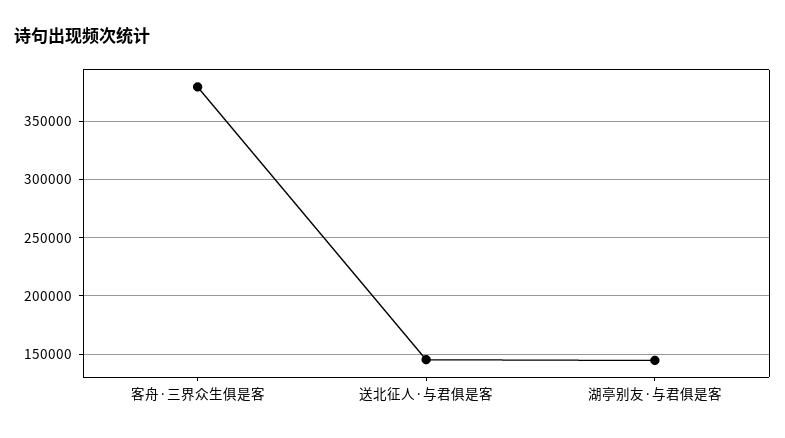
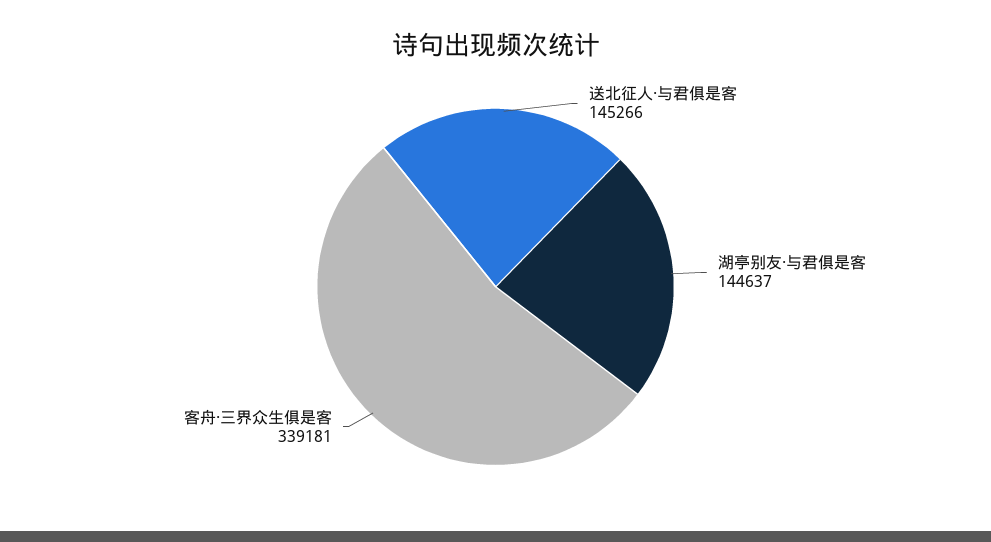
客舟·三界众生俱是客: 380000 -> 339181

